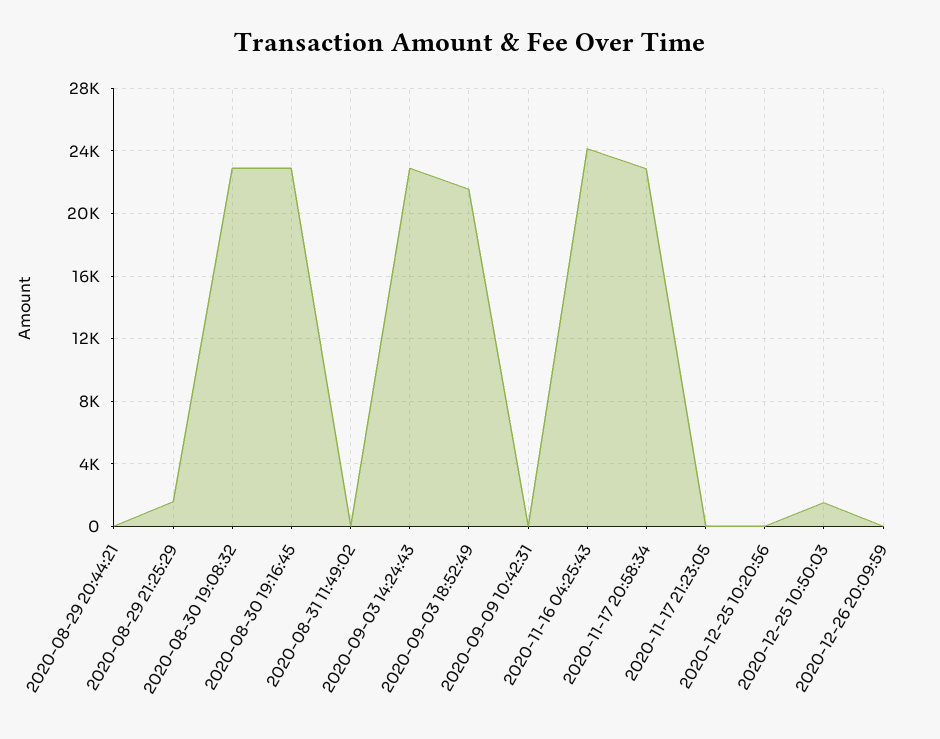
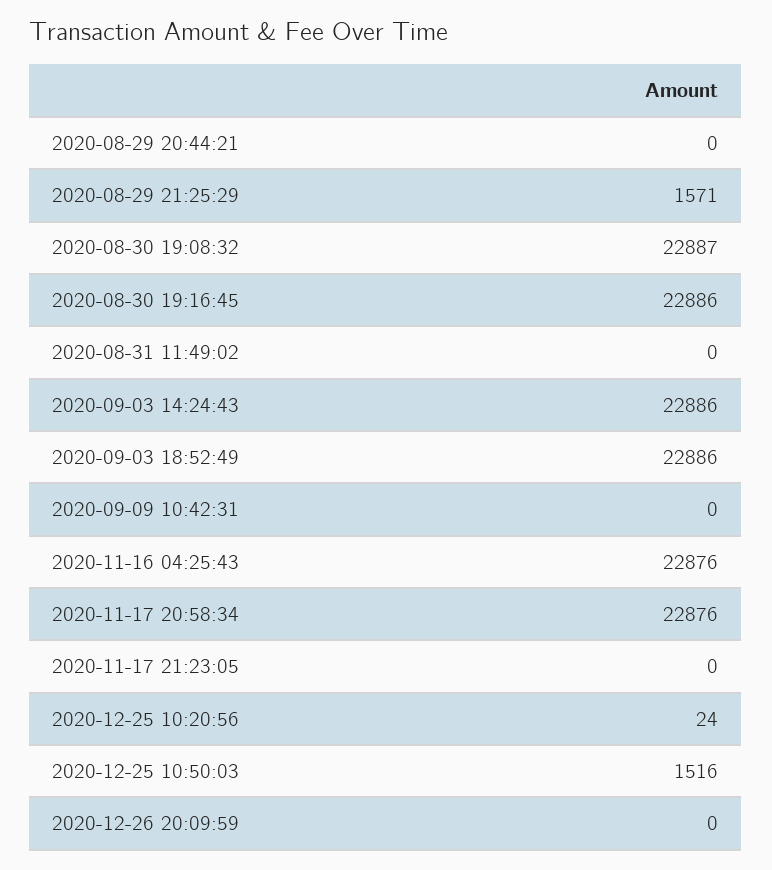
2020-09-03 18:52:49: 21500 -> 22886
2020-11-16 04:25:43: 24000 -> 22876

